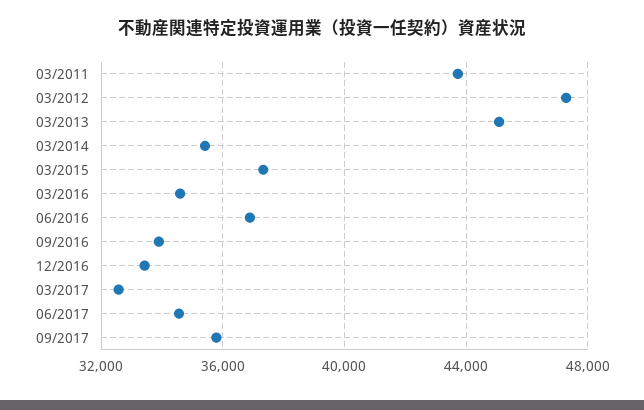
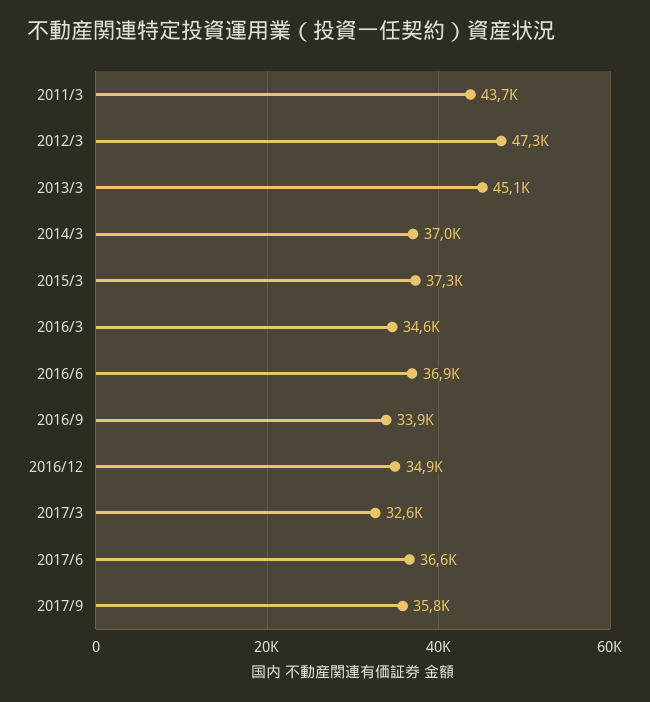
03/2014: 35500 -> 37000
12/2016: 33500 -> 34900
06/2017: 34500 -> 36600

